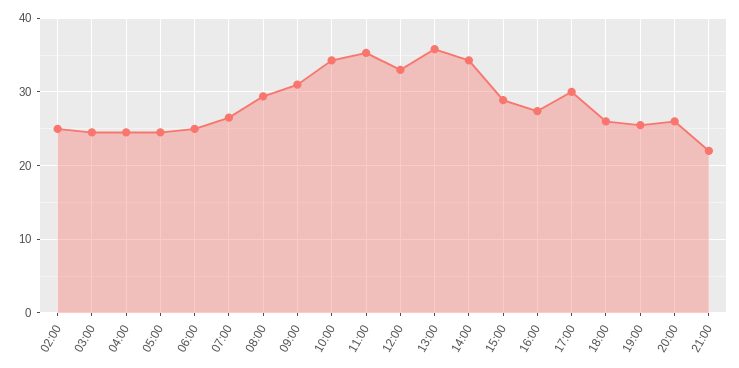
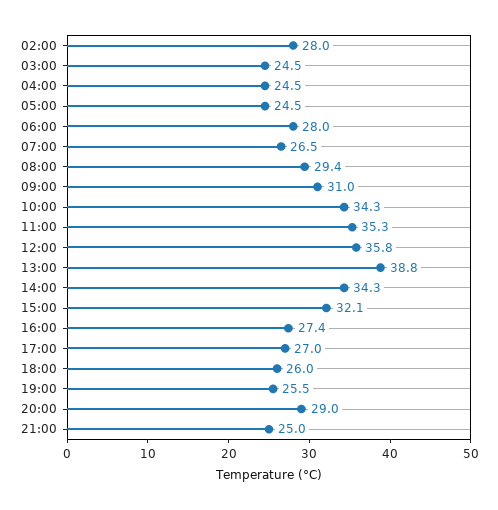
02:00: 25 -> 28
06:00: 25 -> 28
12:00: 33 -> 35.8
13:00: 36 -> 38.8
15:00: 29 -> 32.1
17:00: 30 -> 27
20:00: 26 -> 29
21:00: 22 -> 25

